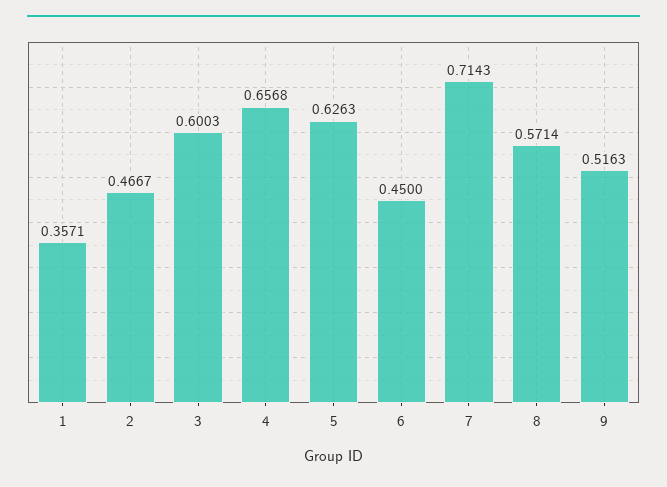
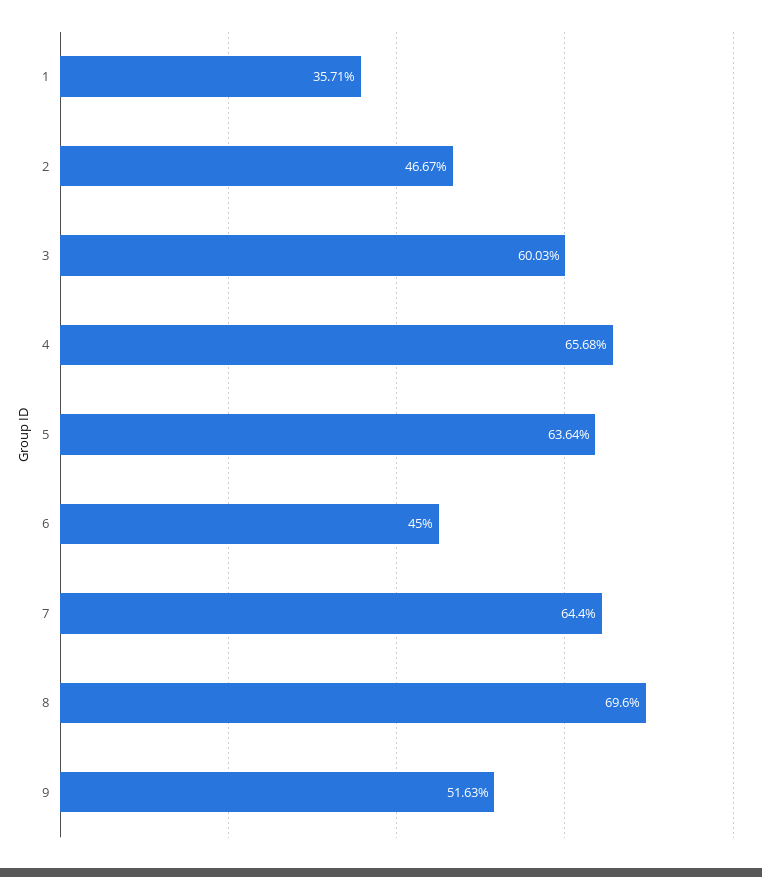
5: 0.6263 -> 0.6364
7: 0.7143 -> 0.644
8: 0.5714 -> 0.696

